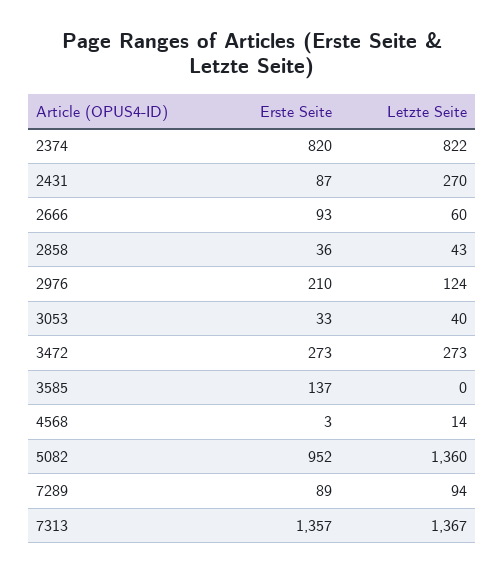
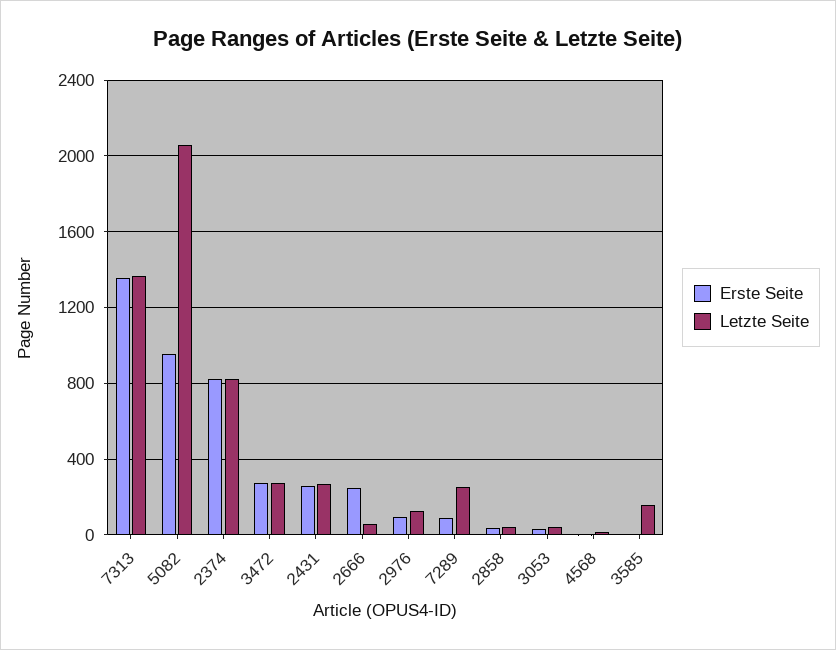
Erste Seite, 2431: 87 -> 250
Erste Seite, 2666: 93 -> 250
Erste Seite, 2976: 210 -> 100
Erste Seite, 3585: 137 -> 0
Letzte Seite, 3585: 0 -> 150
Letzte Seite, 5082: 1360 -> 2050
Letzte Seite, 7289: 94 -> 250

